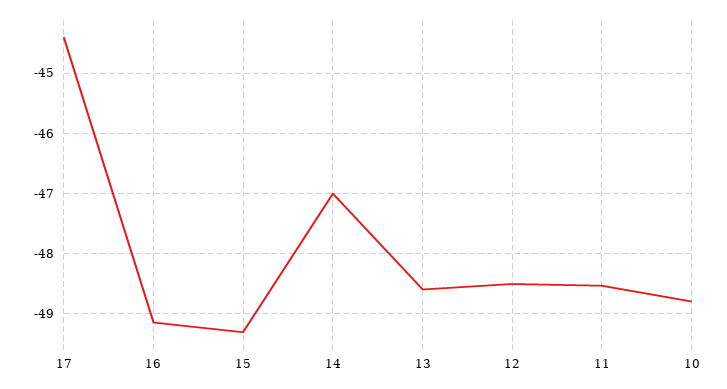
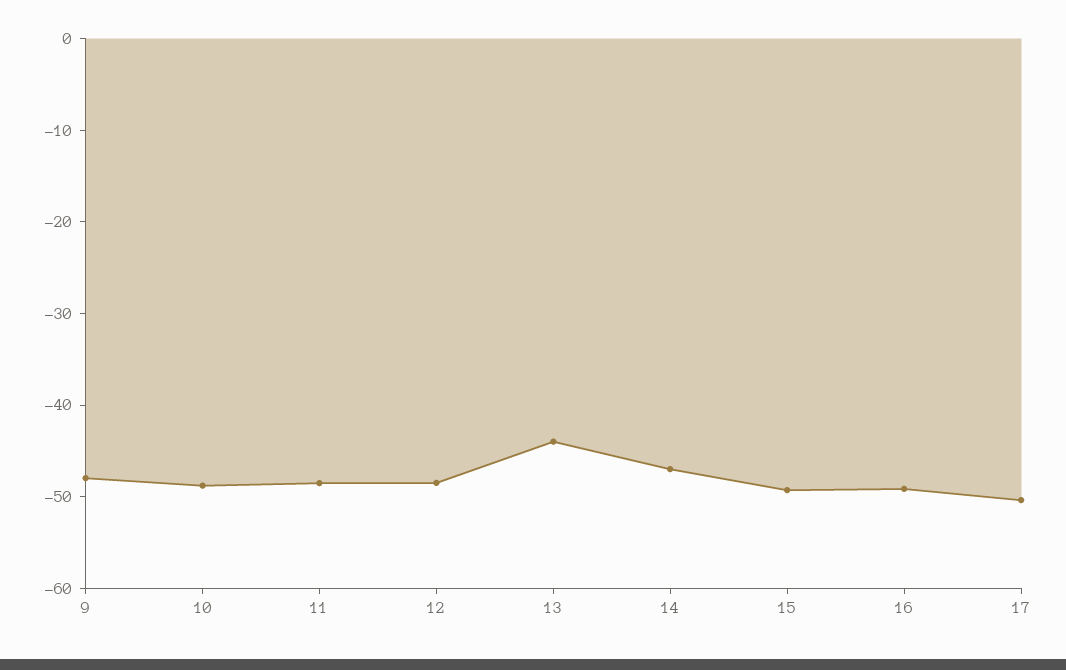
17: -44.4 -> -50
13: -48.6 -> -44
9: none -> -48

